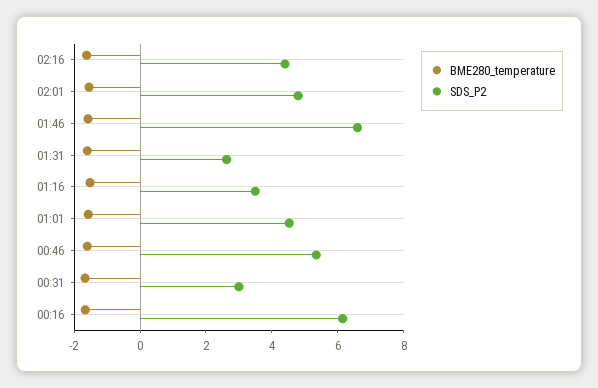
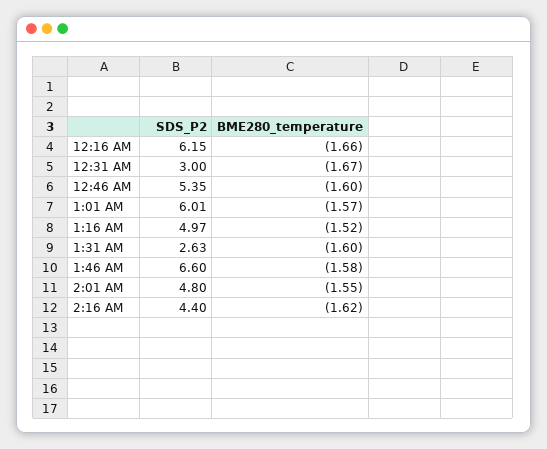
SDS_P2, 01:16: 3.5 -> 4.97
SDS_P2, 01:01: 4.5 -> 6.01

